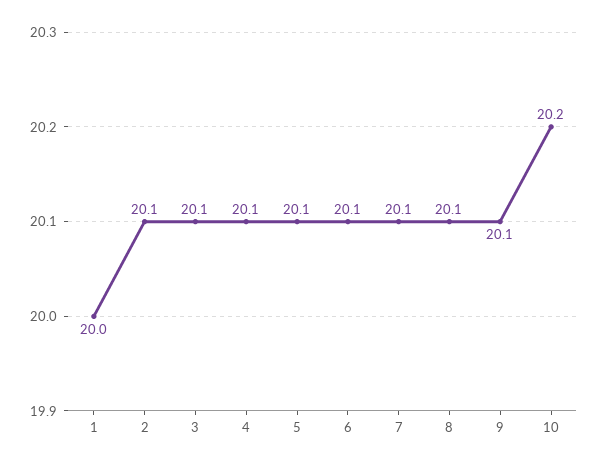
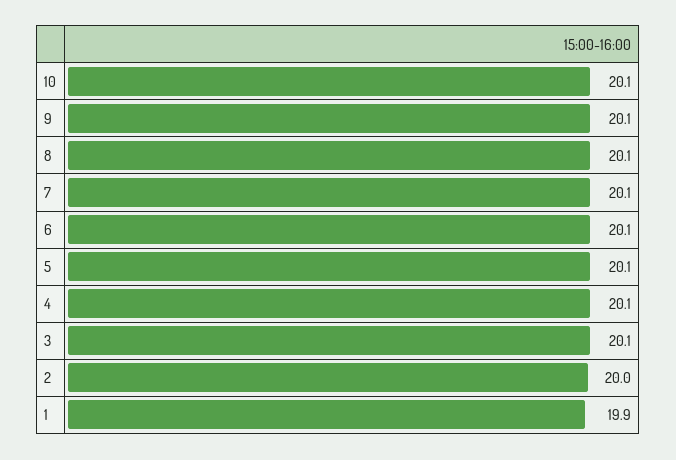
1: 20 -> 19.9
2: 20.1 -> 20
10: 20.2 -> 20.1

